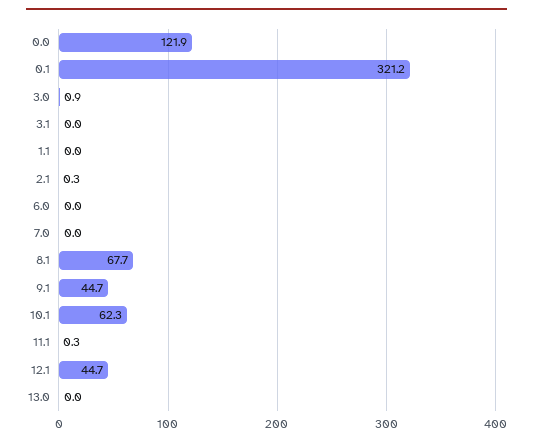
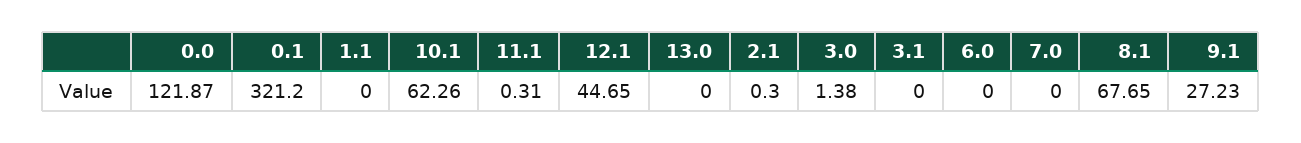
3.0: 0.9 -> 1.38
9.1: 44.7 -> 27.23

